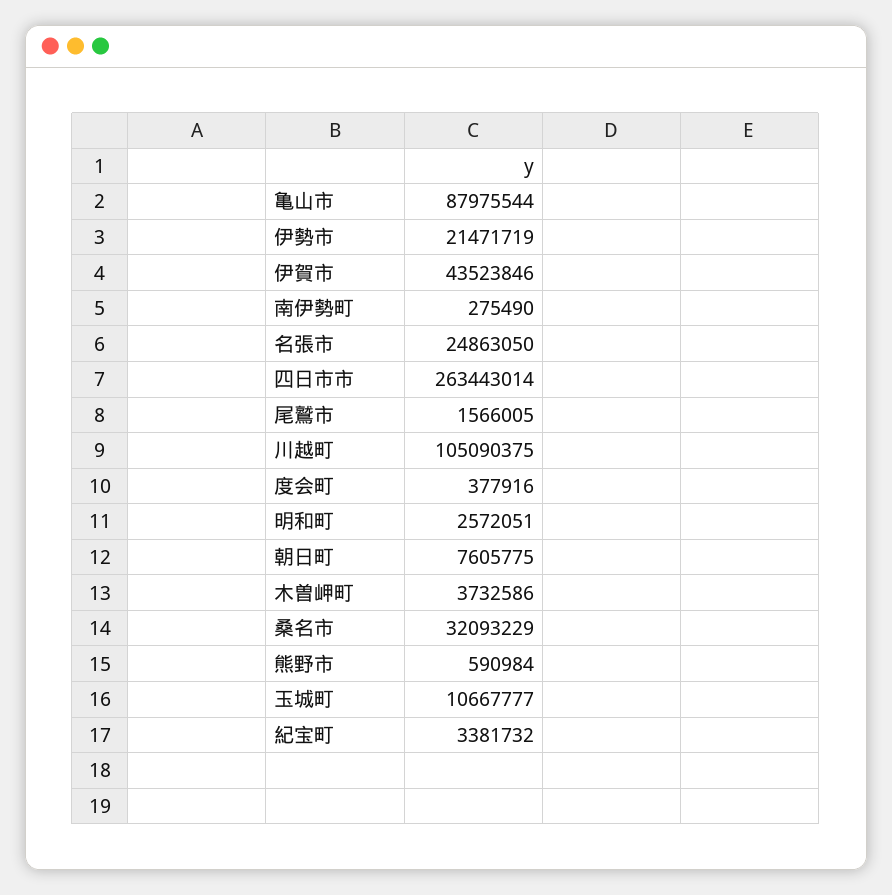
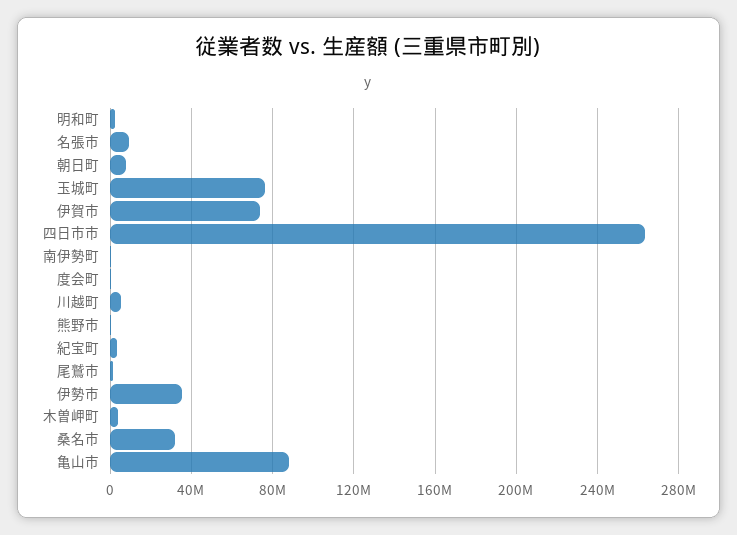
伊勢市: 21471719 -> 35000000
伊賀市: 43523846 -> 75000000
名張市: 24863050 -> 10000000
川越町: 105090375 -> 5000000
玉城町: 10667777 -> 75000000

